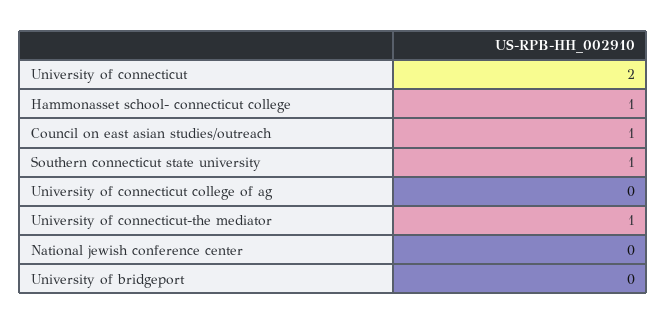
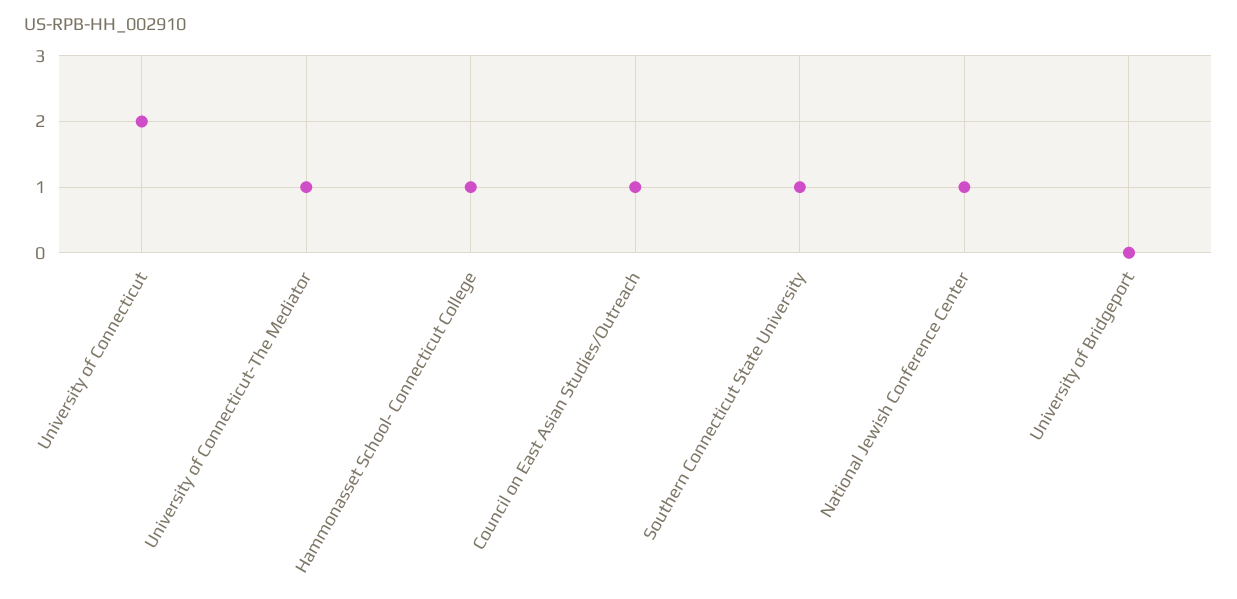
University of connecticut college of ag: 0 -> none
National jewish conference center: 0 -> 1

